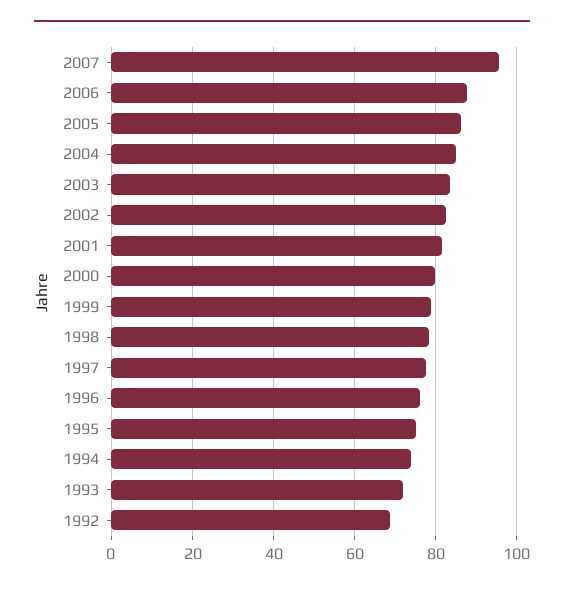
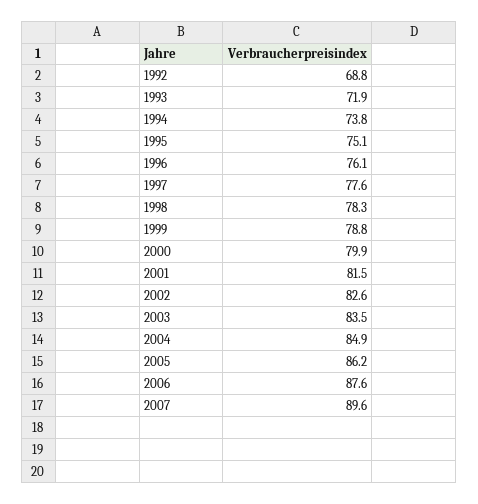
2007: 96 -> 89.6

